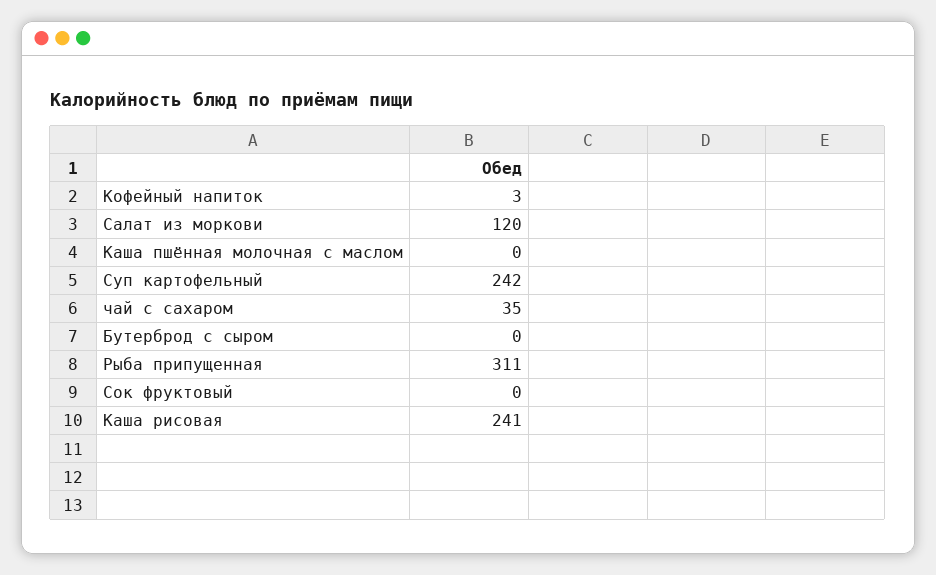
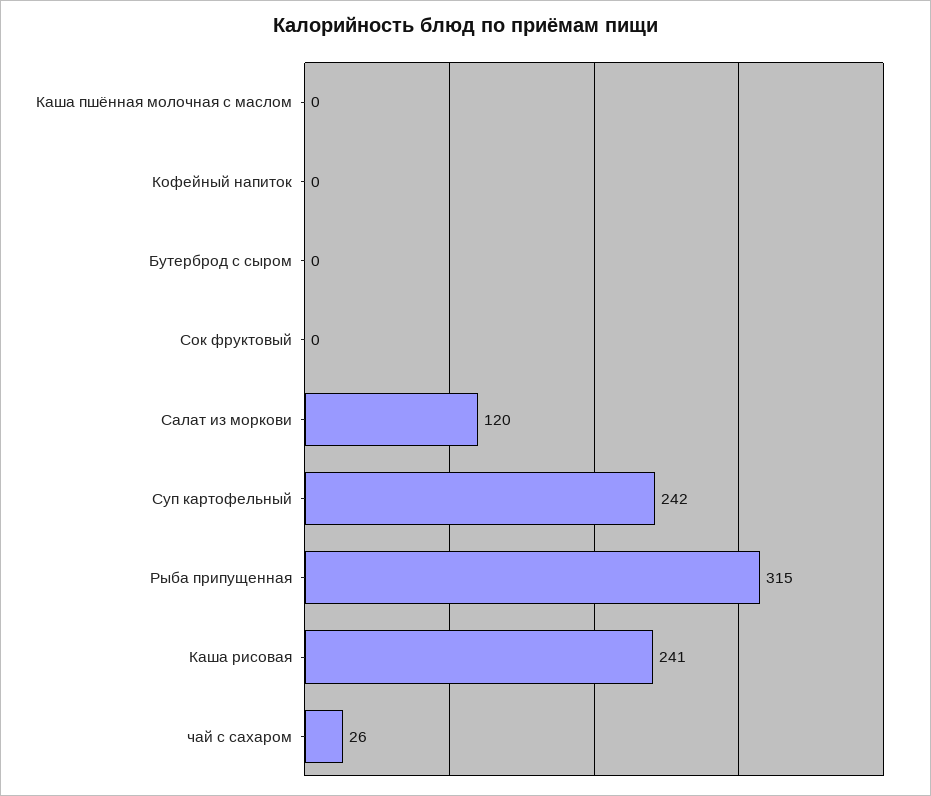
Кофейный напиток: 3 -> 0
чай с сахаром: 35 -> 26
Рыба припущенная: 311 -> 315

